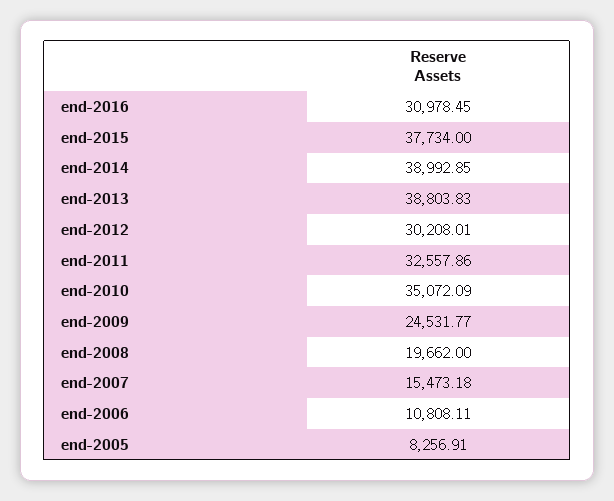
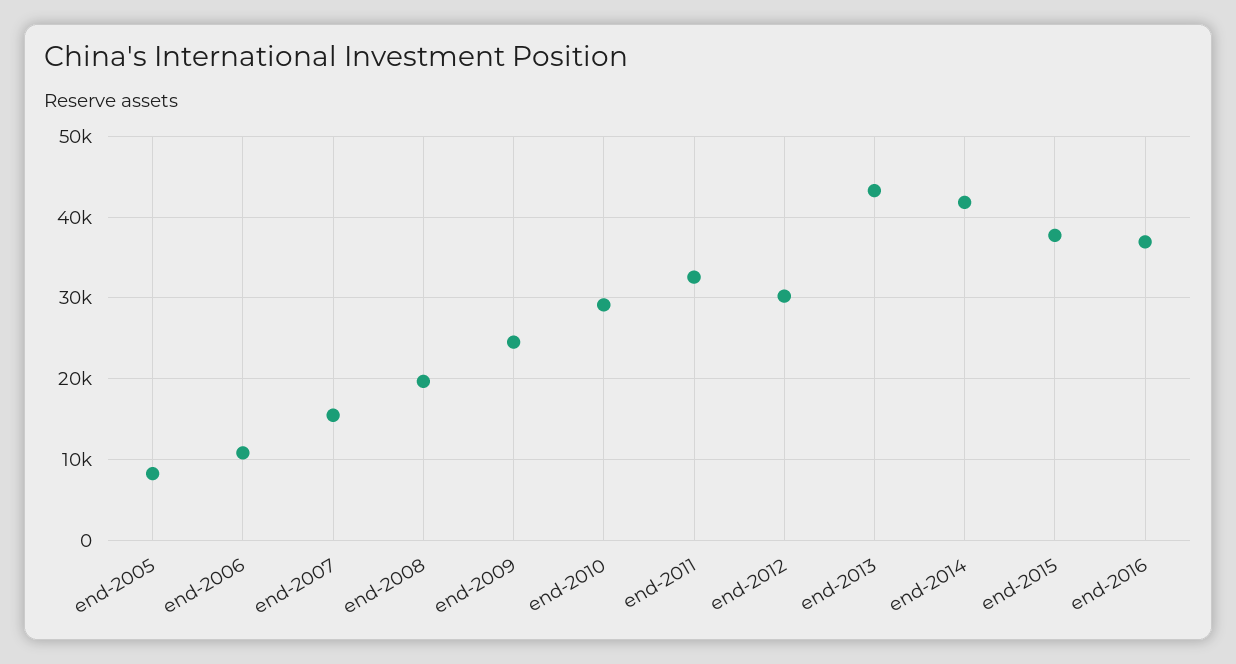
end-2016: 30978.45 -> 37000
end-2014: 38992.85 -> 42000
end-2013: 38803.83 -> 43000
end-2010: 35072.09 -> 29000

